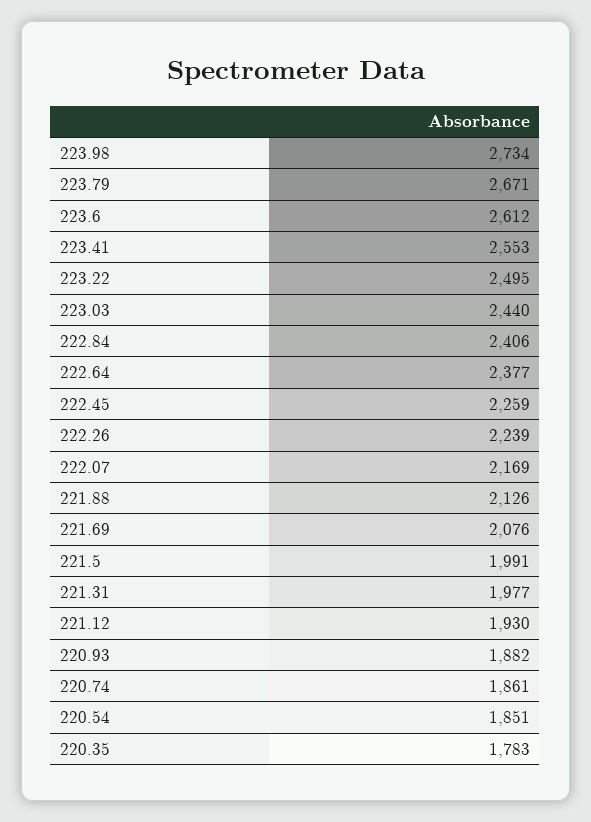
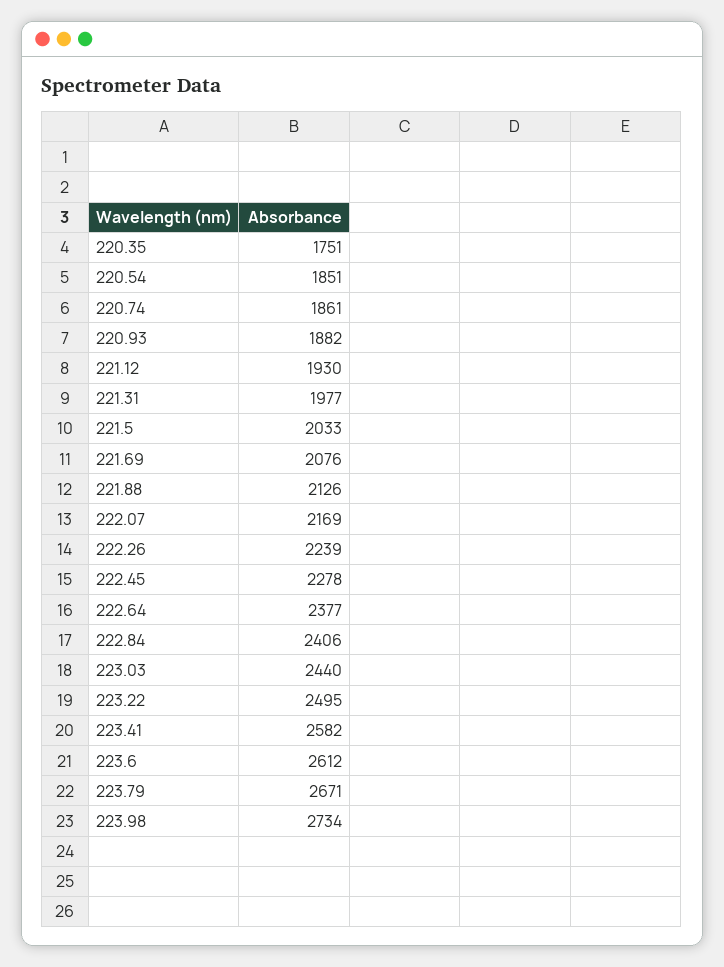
223.41: 2553 -> 2582
222.45: 2259 -> 2278
221.5: 1991 -> 2033
220.35: 1783 -> 1751

